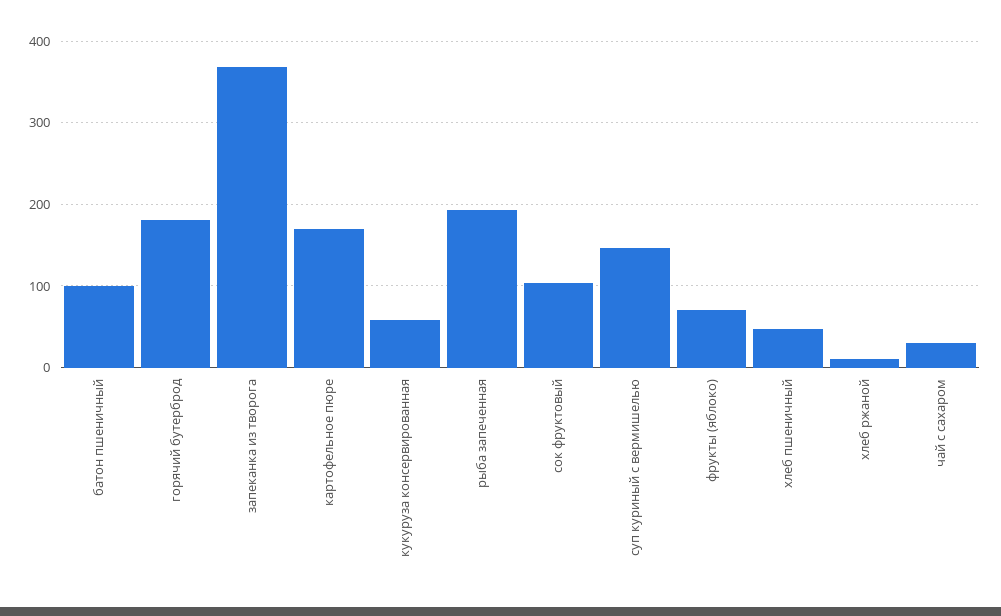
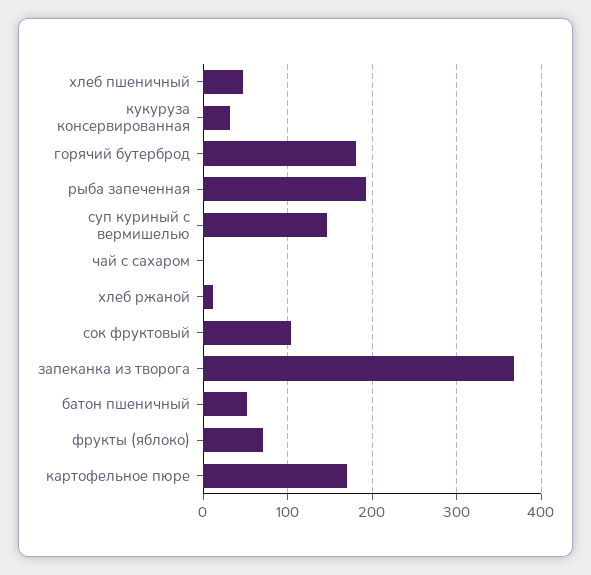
батон пшеничный: 100 -> 50
кукуруза консервированная: 60 -> 30
чай с сахаром: 30 -> 0

